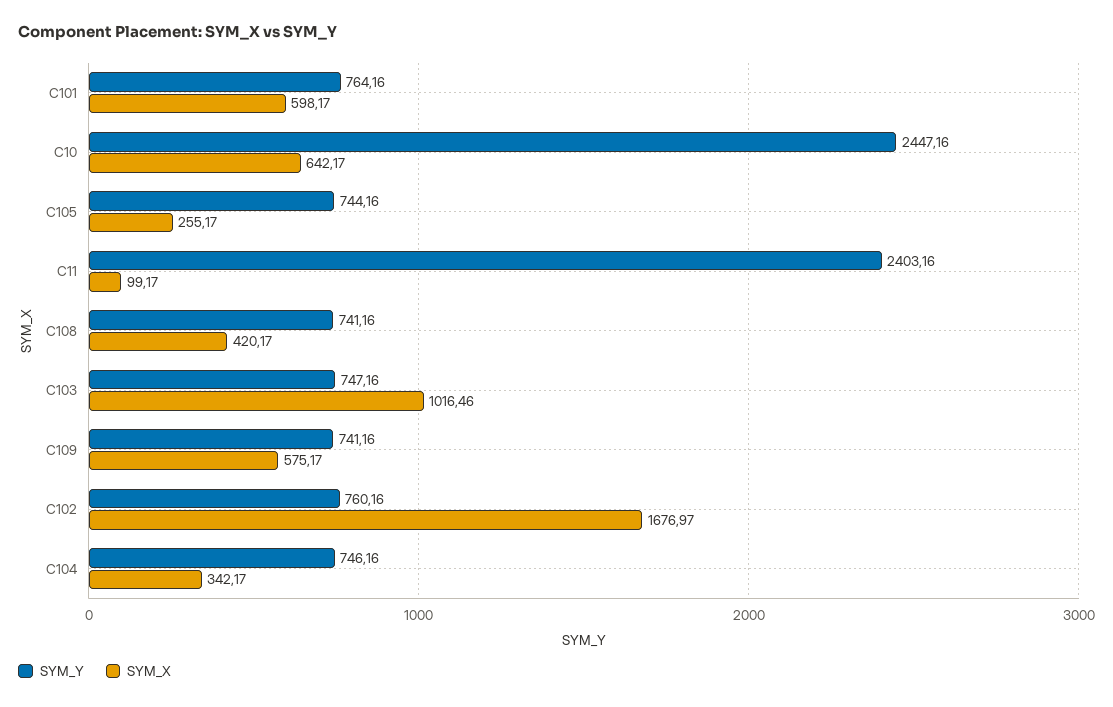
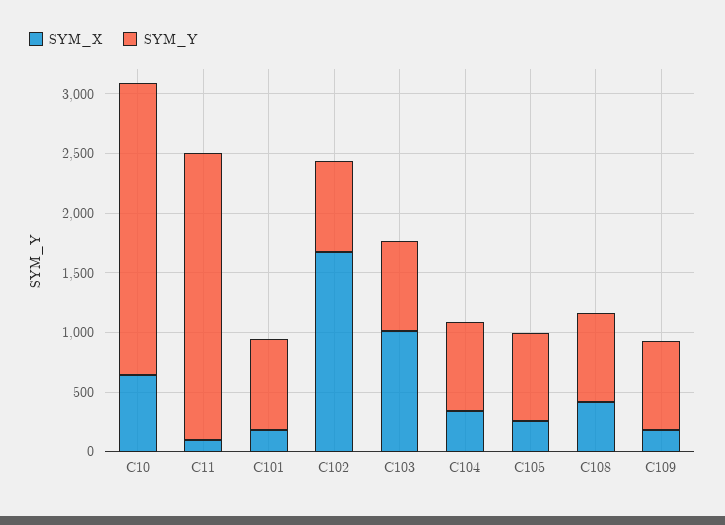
SYM_X, C101: 598.17 -> 200
SYM_X, C109: 575.17 -> 200

